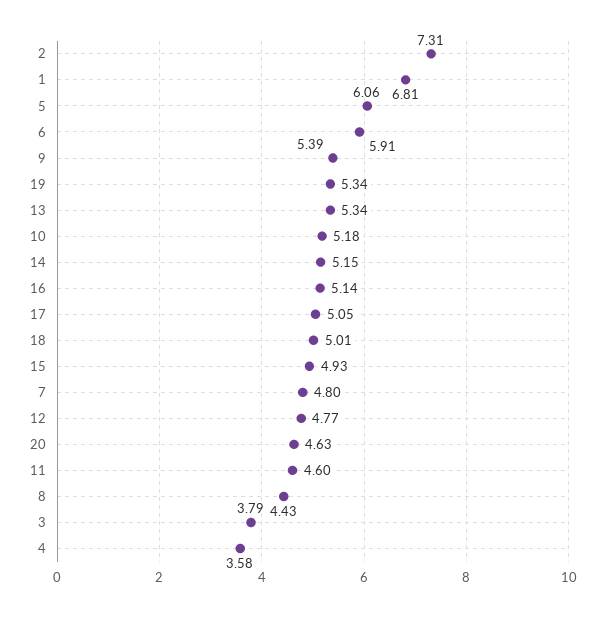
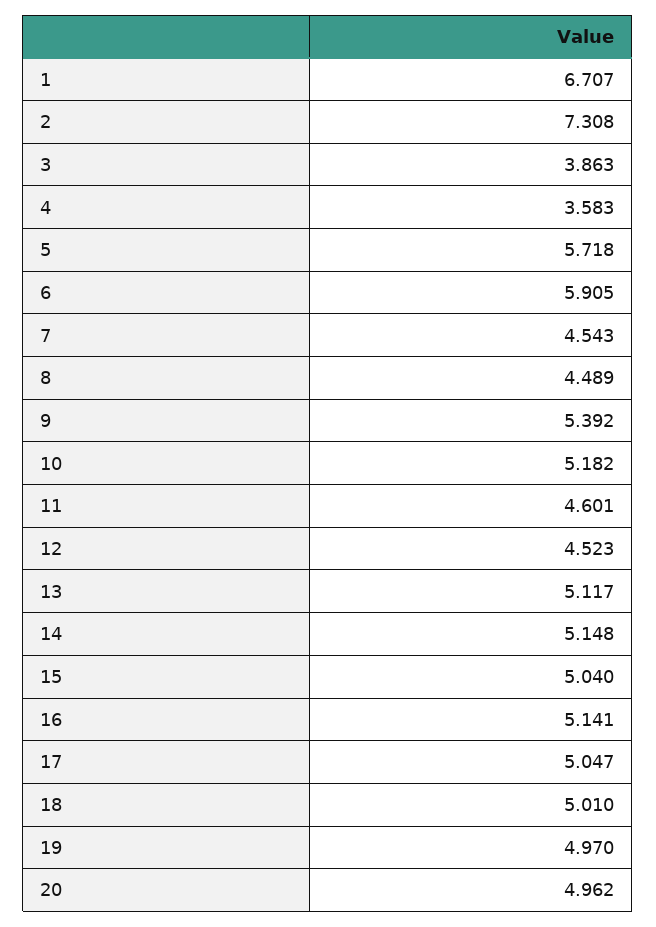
1: 6.81 -> 6.707
5: 6.06 -> 5.718
19: 5.34 -> 4.97
13: 5.34 -> 5.117
15: 4.93 -> 5.04
7: 4.8 -> 4.543
12: 4.77 -> 4.523
20: 4.63 -> 4.962
8: 4.43 -> 4.489
3: 3.79 -> 3.863

